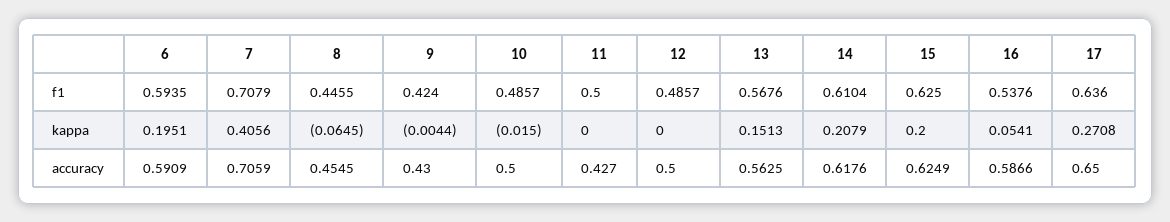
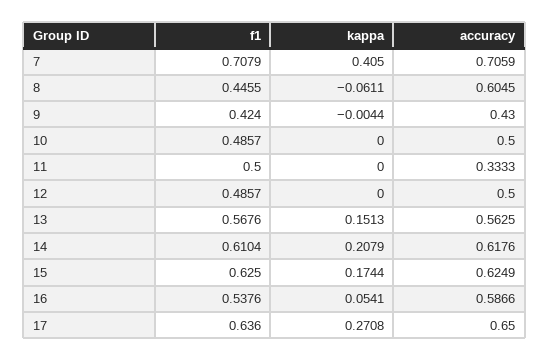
6, f1: 0.5935 -> none
6, kappa: 0.1951 -> none
7, kappa: 0.4056 -> 0.405
8, kappa: -0.0645 -> -0.0611
10, kappa: -0.015 -> 0
15, kappa: 0.2 -> 0.1744
6, accuracy: 0.5909 -> none
8, accuracy: 0.4545 -> 0.6045
11, accuracy: 0.427 -> 0.3333

